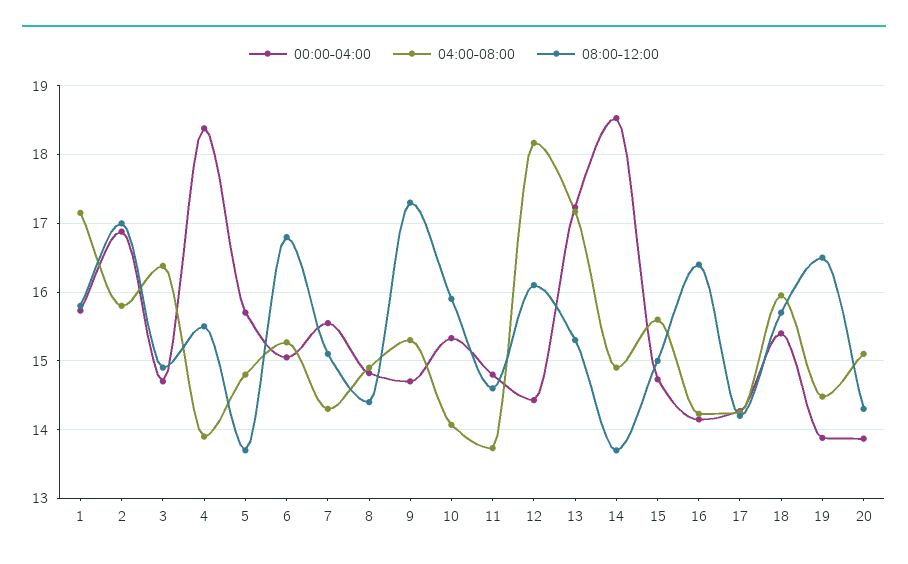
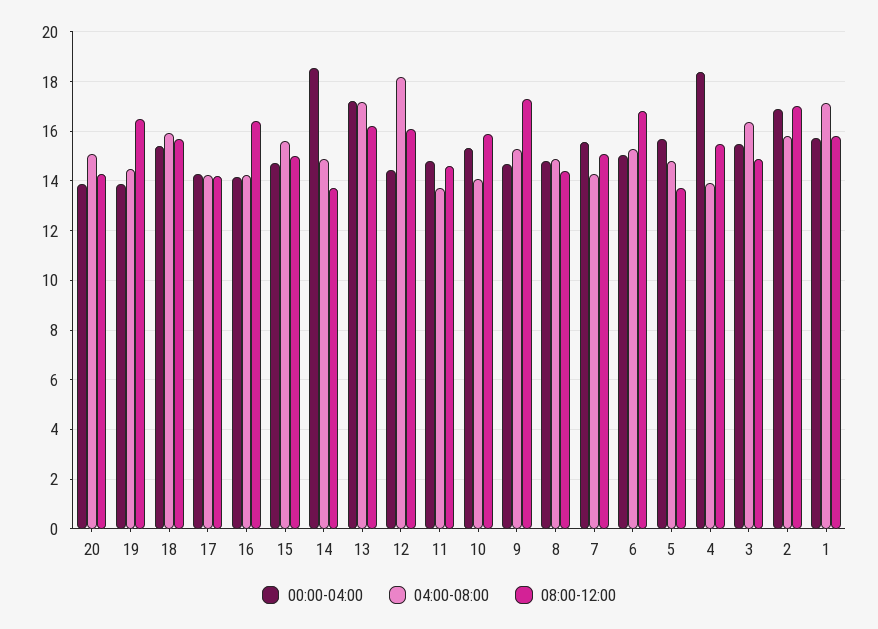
00:00-04:00, 3: 14.7 -> 15.5
08:00-12:00, 13: 15.3 -> 16.25

